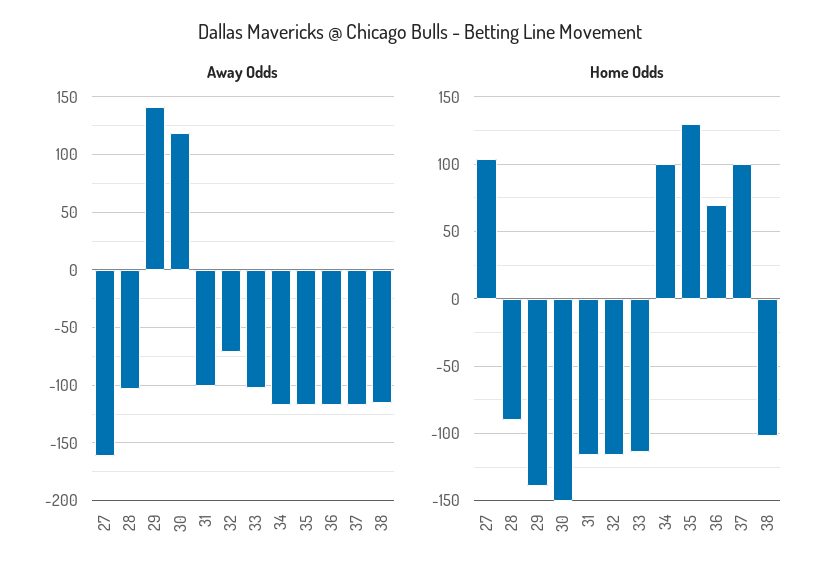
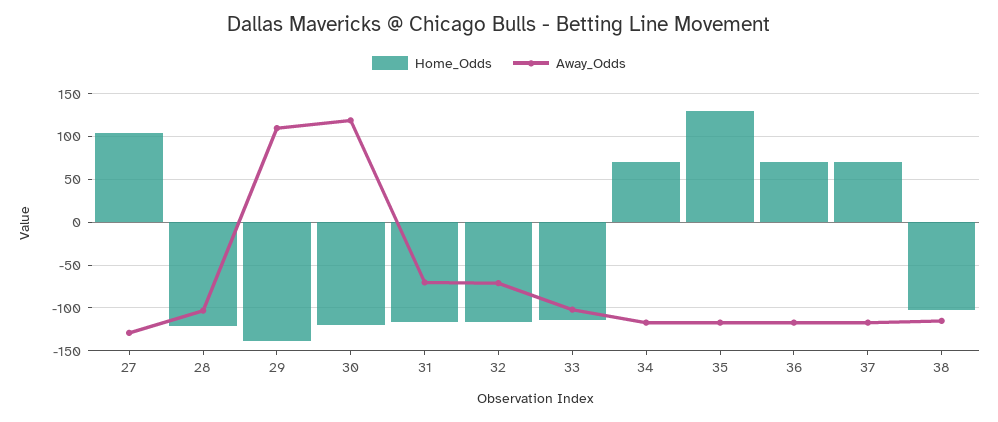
Away Odds, 27: -160 -> -130
Away Odds, 29: 140 -> 110
Away Odds, 31: -100 -> -70
Home Odds, 28: -90 -> -120
Home Odds, 30: -150 -> -120
Home Odds, 34: 100 -> 70
Home Odds, 37: 100 -> 70

